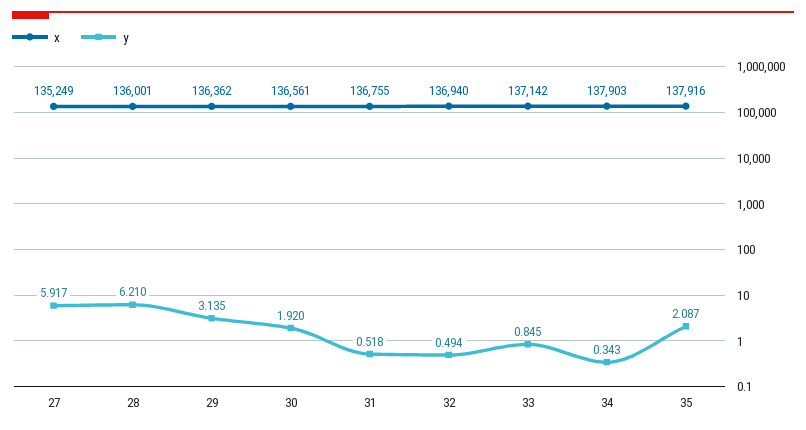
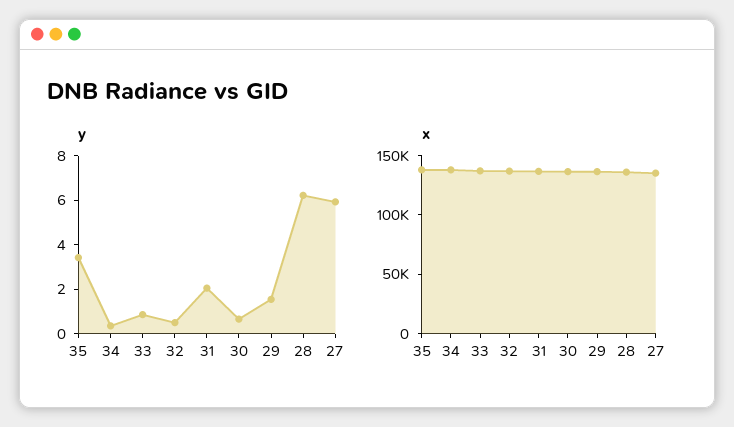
y, 29: 3.135 -> 1.5
y, 30: 1.92 -> 0.5
y, 31: 0.518 -> 2
y, 35: 2.087 -> 3.5

